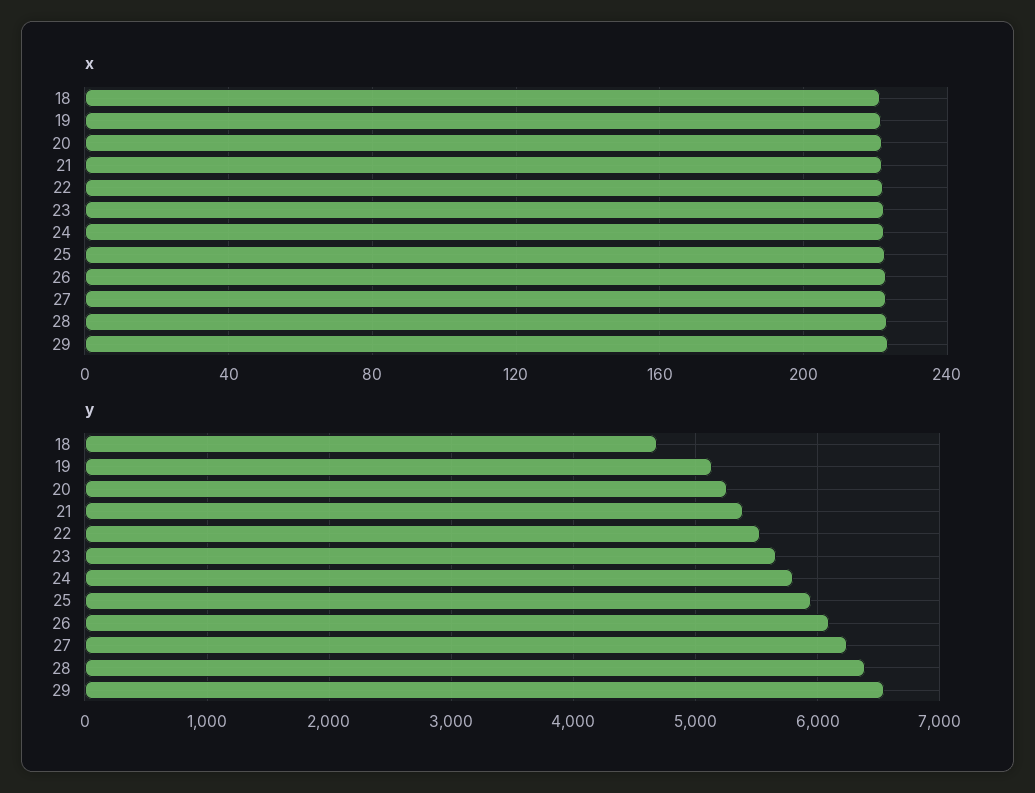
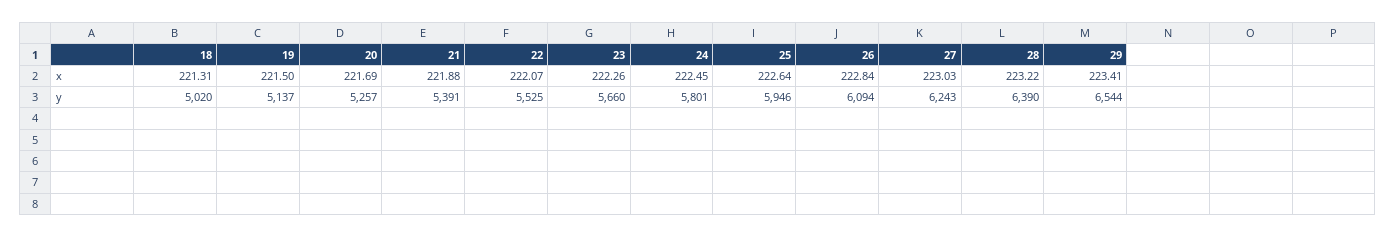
y, 18: 4700 -> 5020

